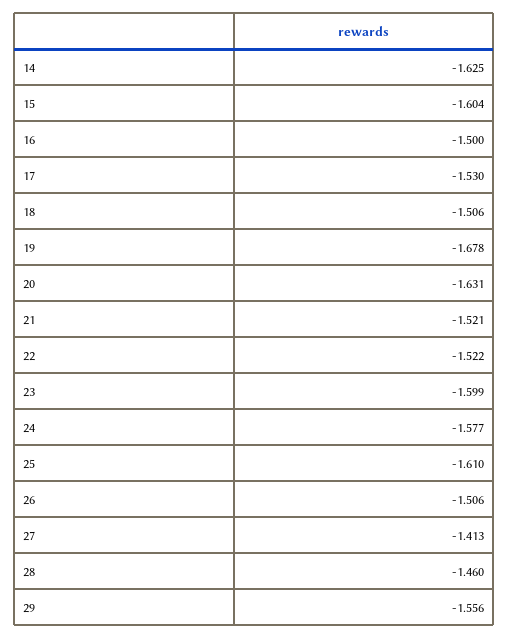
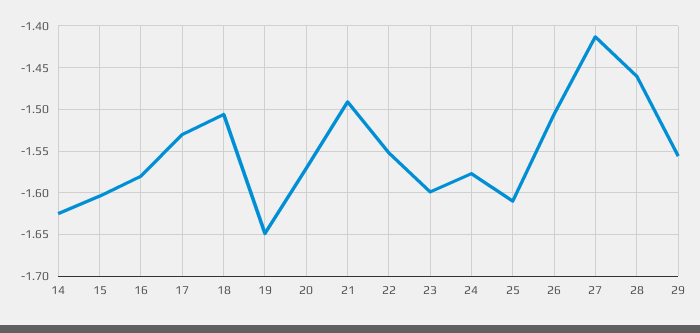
16: -1.5 -> -1.58
19: -1.678 -> -1.65
20: -1.631 -> -1.57
21: -1.521 -> -1.49
22: -1.522 -> -1.55

